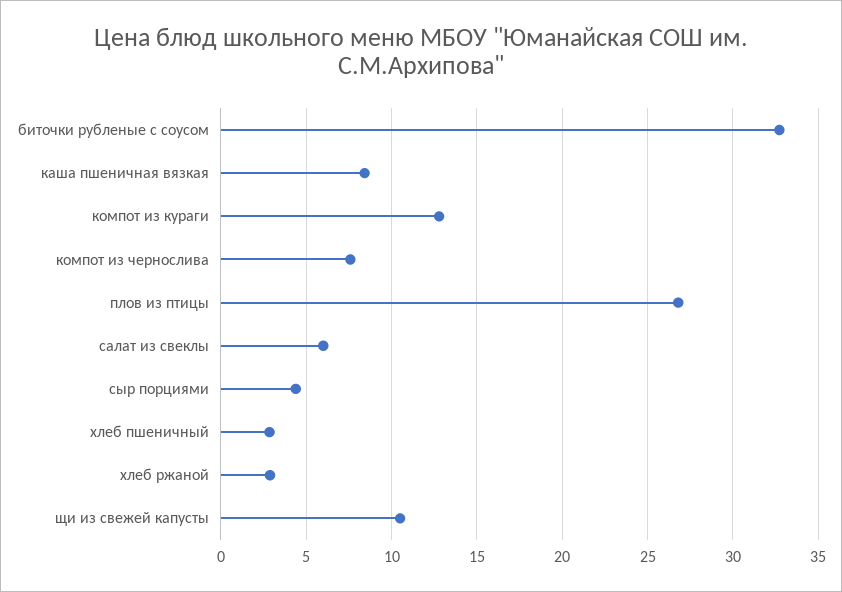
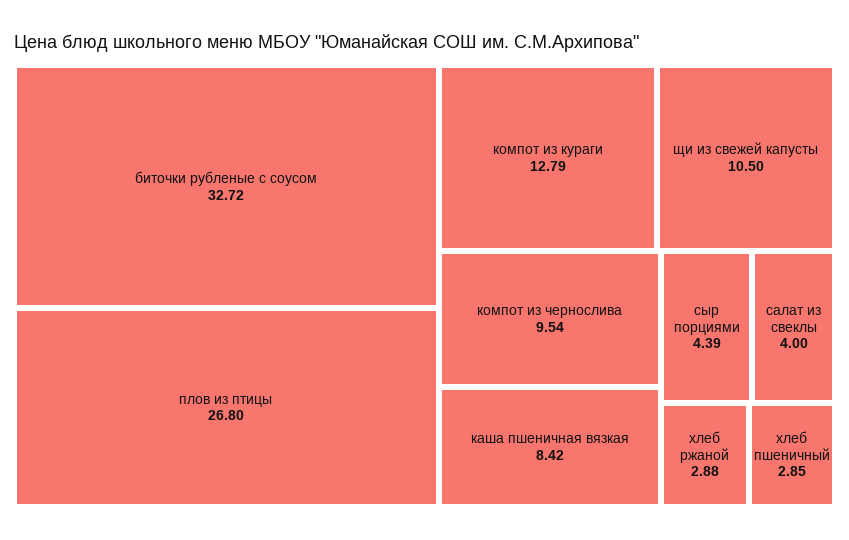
компот из чернослива: 7.5 -> 9.54
салат из свеклы: 6 -> 4

